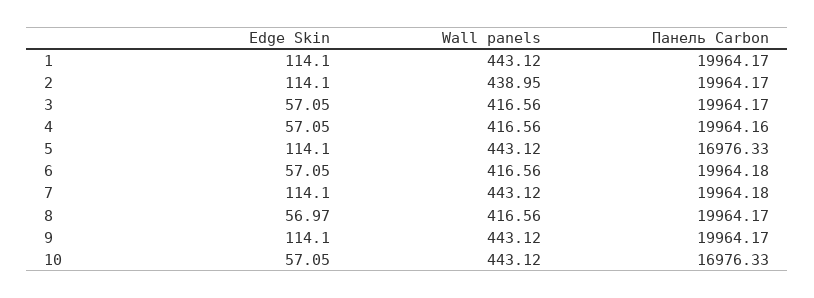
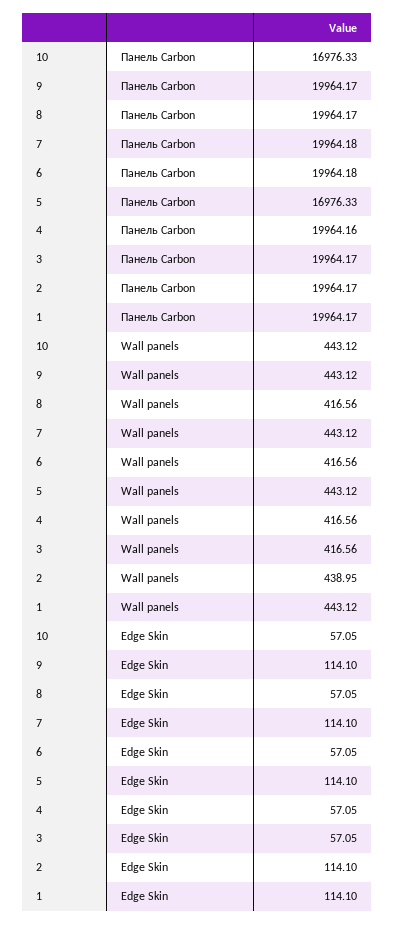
Edge Skin, 8: 56.97 -> 57.05

